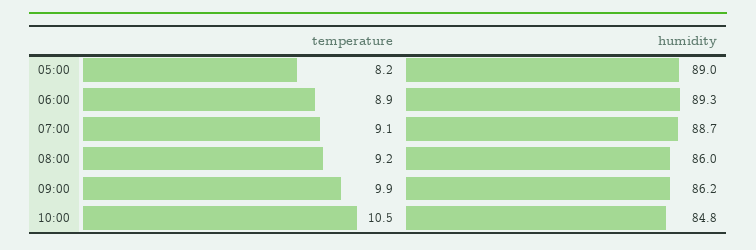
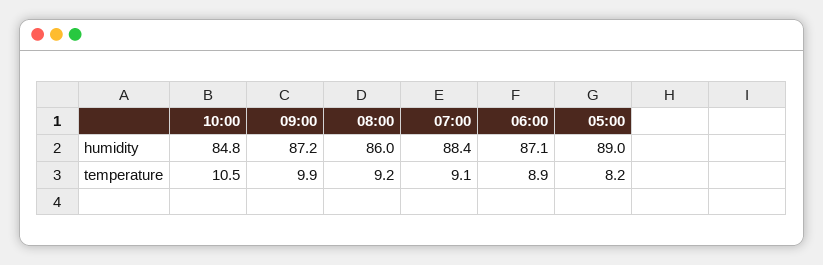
humidity, 06:00: 89.3 -> 87.1
humidity, 07:00: 88.7 -> 88.4
humidity, 09:00: 86.2 -> 87.2

